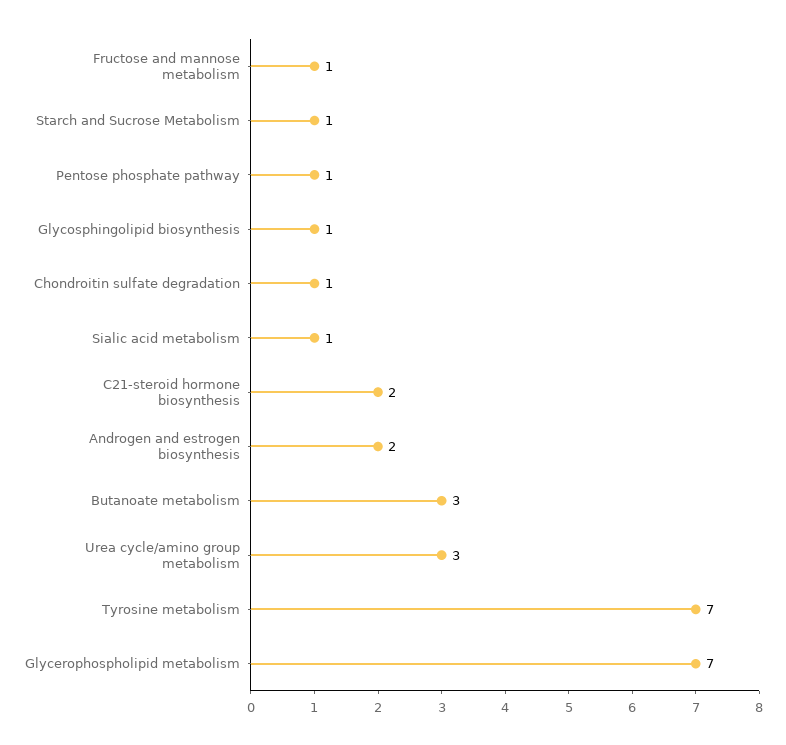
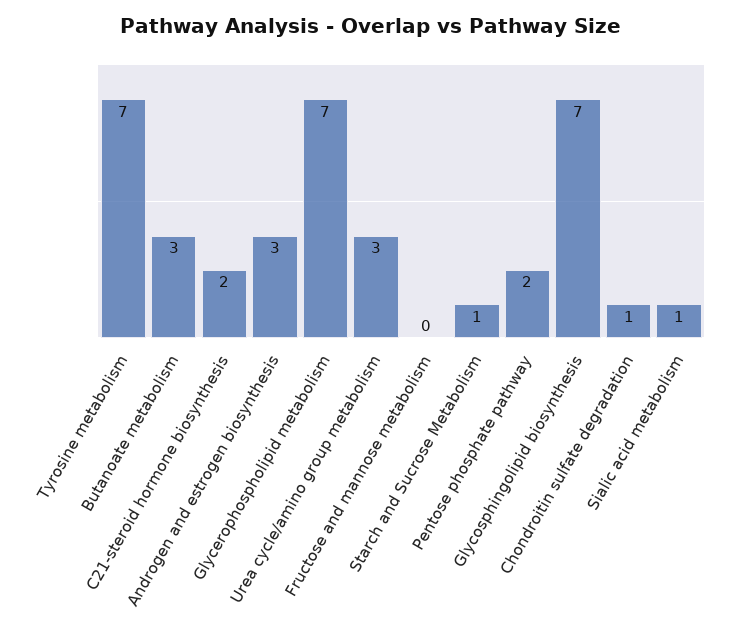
Fructose and mannose metabolism: 1 -> 0
Pentose phosphate pathway: 1 -> 2
Glycosphingolipid biosynthesis: 1 -> 7
Androgen and estrogen biosynthesis: 2 -> 3

